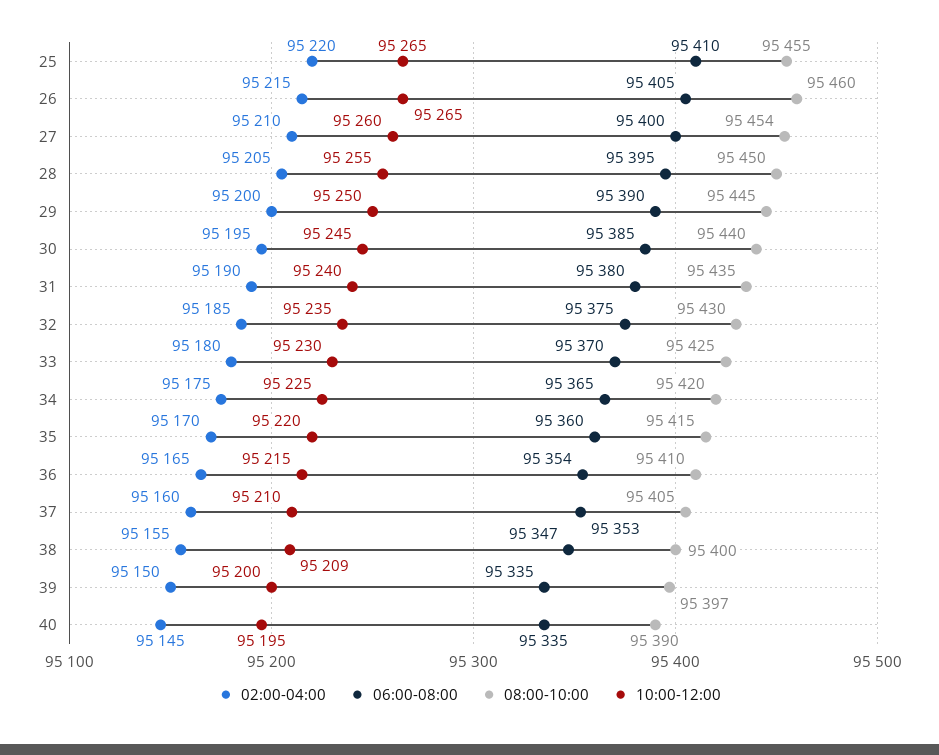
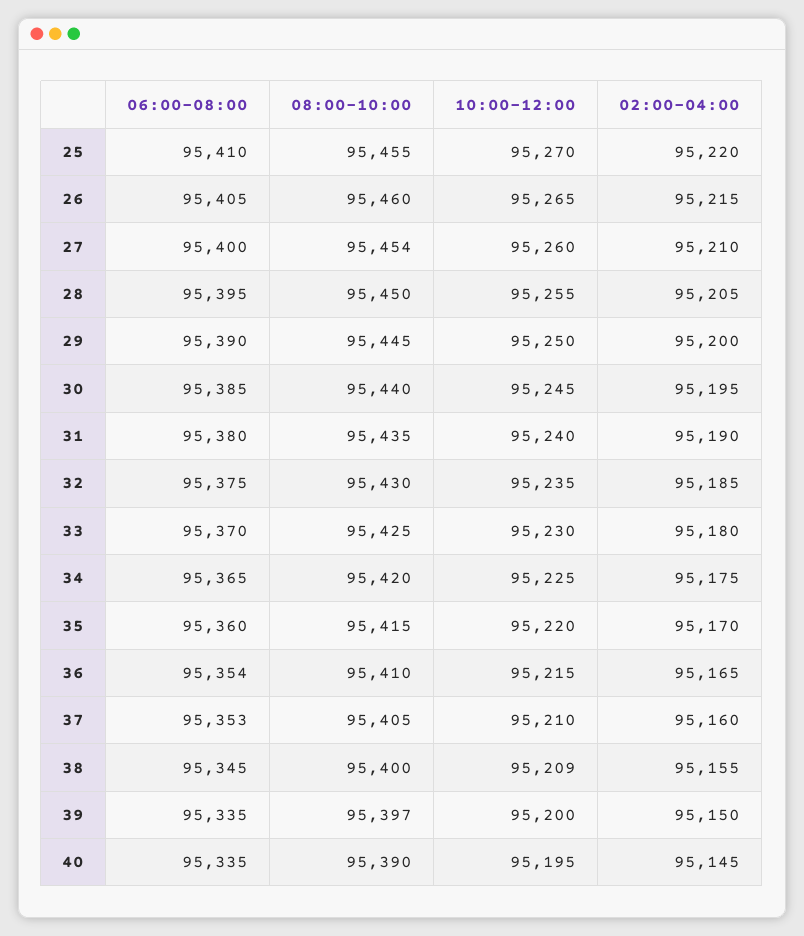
10:00-12:00, 25: 95265 -> 95270
06:00-08:00, 38: 95347 -> 95345

